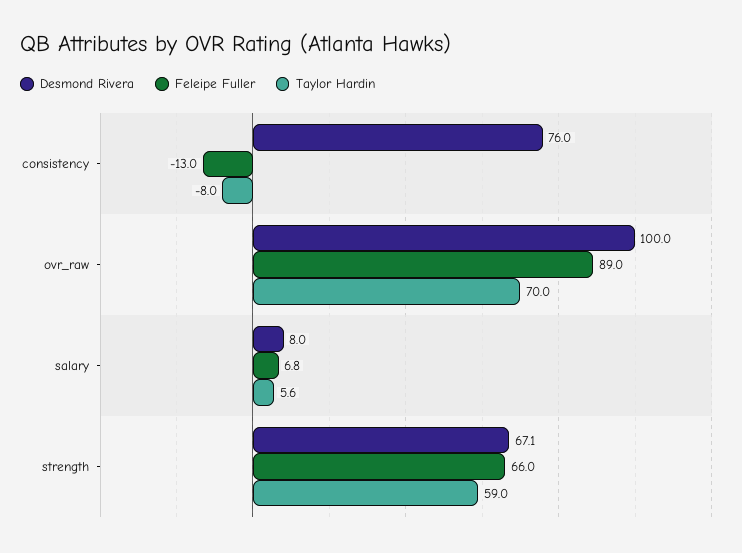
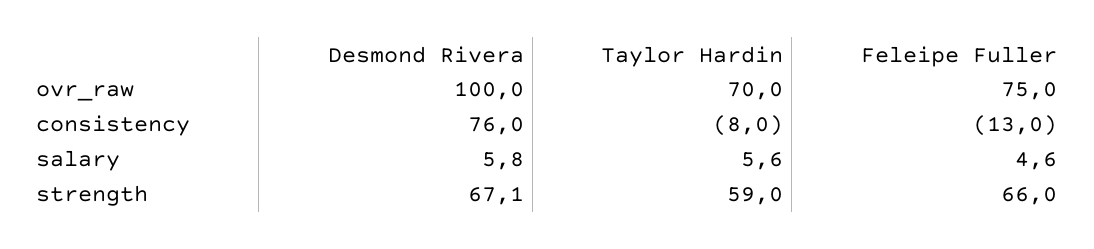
Feleipe Fuller, ovr_raw: 89 -> 75
Desmond Rivera, salary: 8 -> 5.8
Feleipe Fuller, salary: 6.8 -> 4.6

